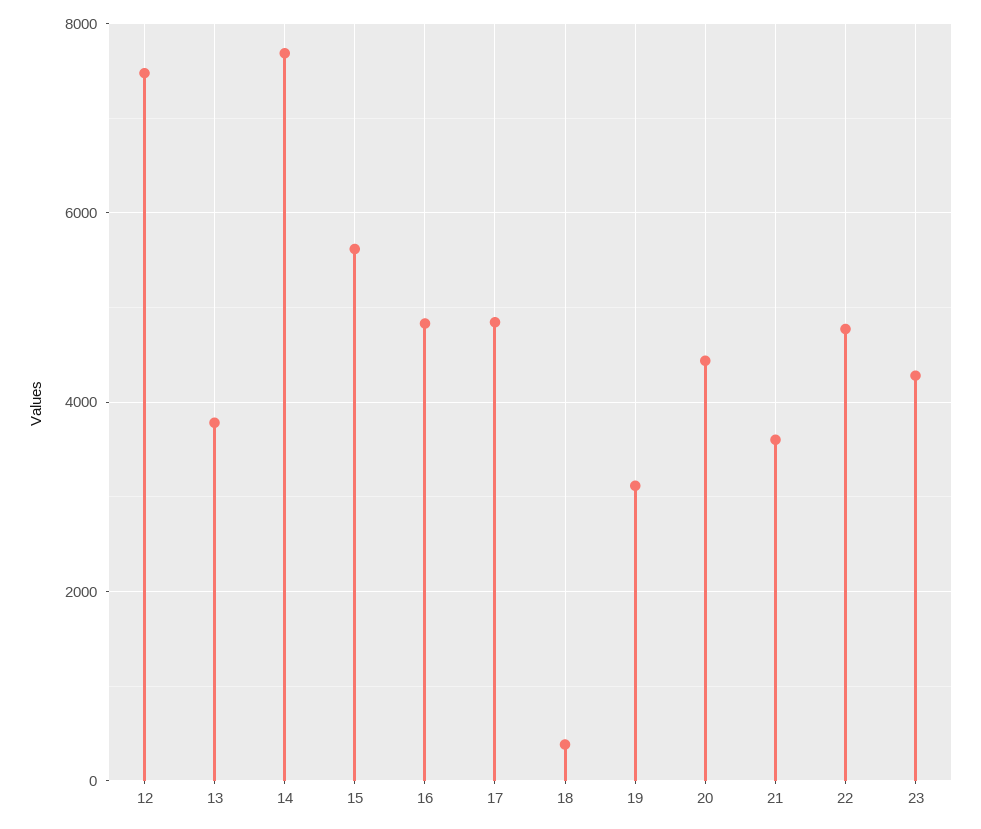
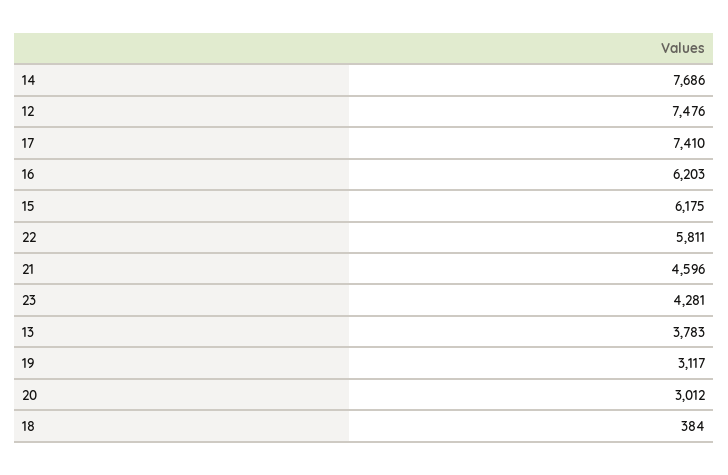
15: 5600 -> 6175
16: 4800 -> 6203
17: 4800 -> 7410
20: 4400 -> 3012
21: 3600 -> 4596
22: 4800 -> 5811

